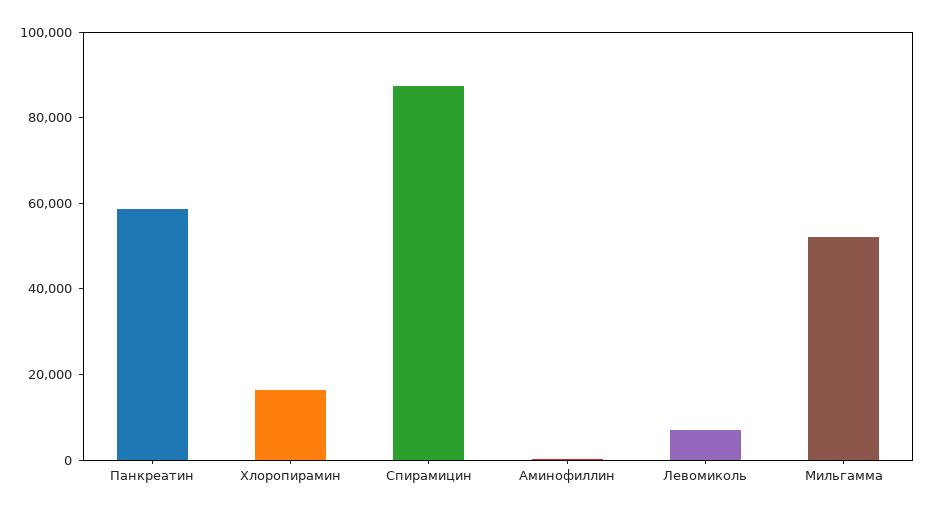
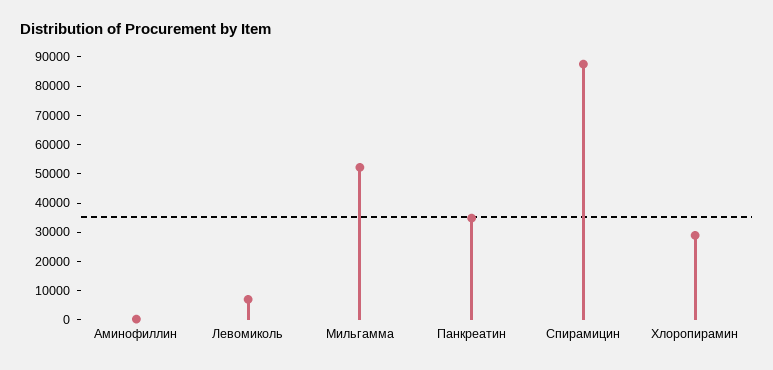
Панкреатин: 60000 -> 35000
Хлоропирамин: 15000 -> 30000

